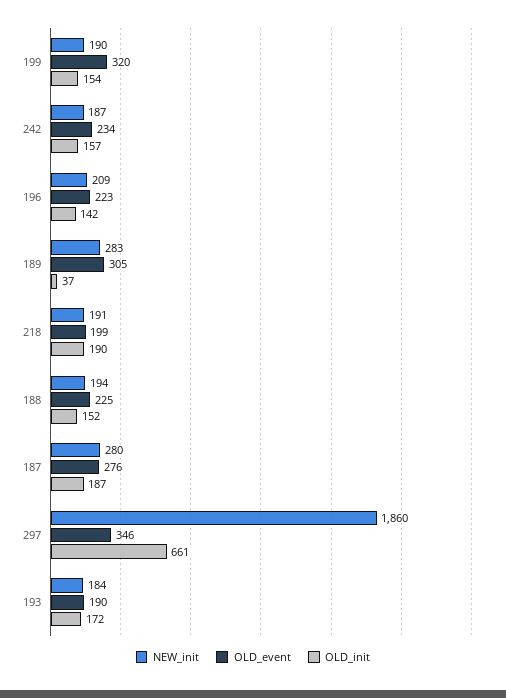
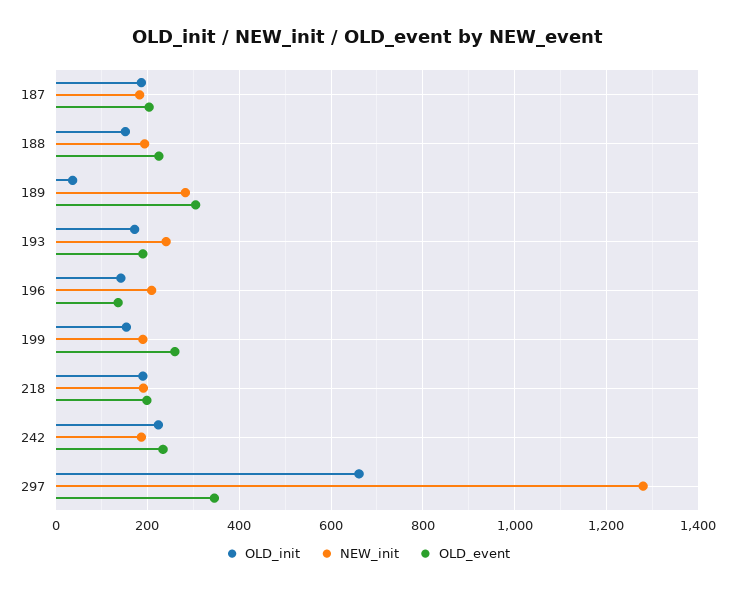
OLD_event, 199: 320 -> 260
OLD_init, 242: 157 -> 220
OLD_event, 196: 223 -> 140
NEW_init, 187: 280 -> 180
OLD_event, 187: 276 -> 200
NEW_init, 297: 1860 -> 1280
NEW_init, 193: 184 -> 240

